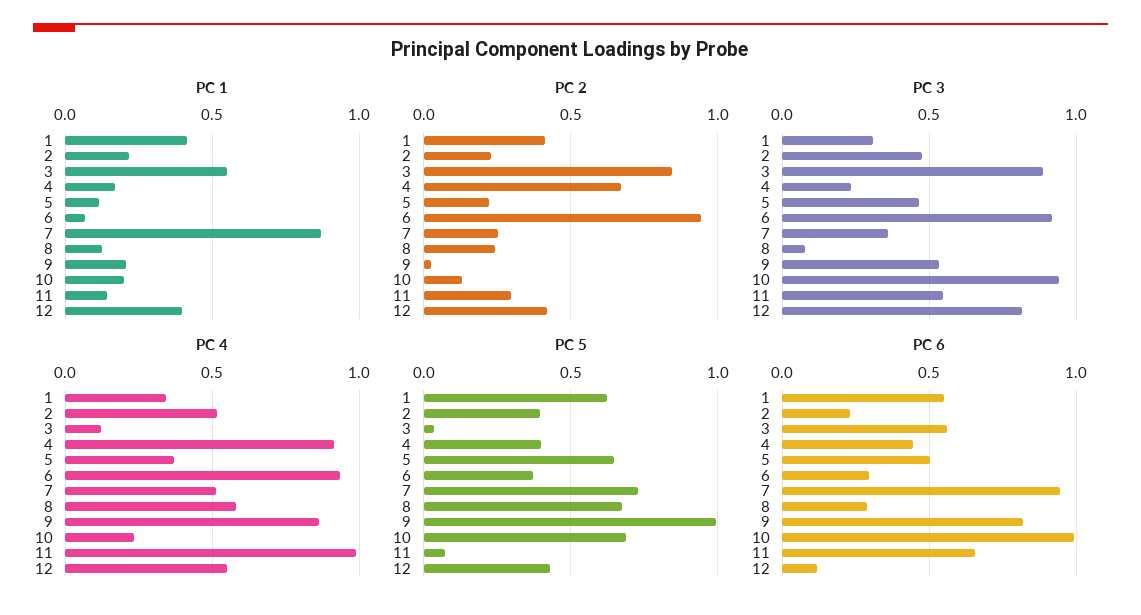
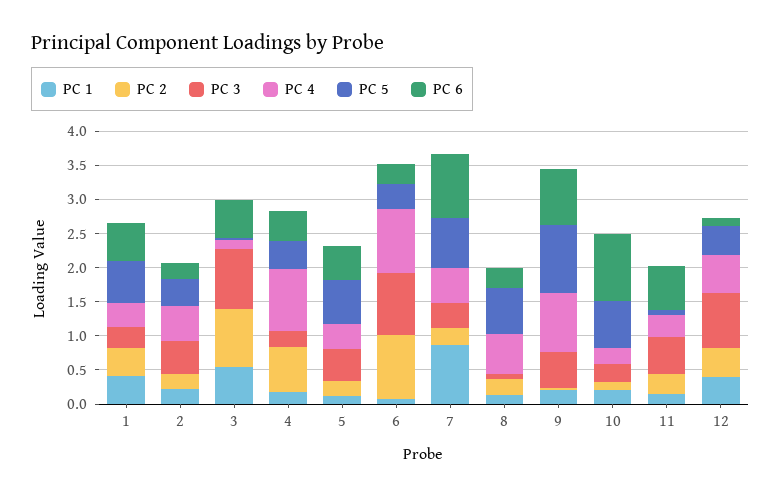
PC 3, 10: 0.95 -> 0.25
PC 4, 11: 1 -> 0.25

